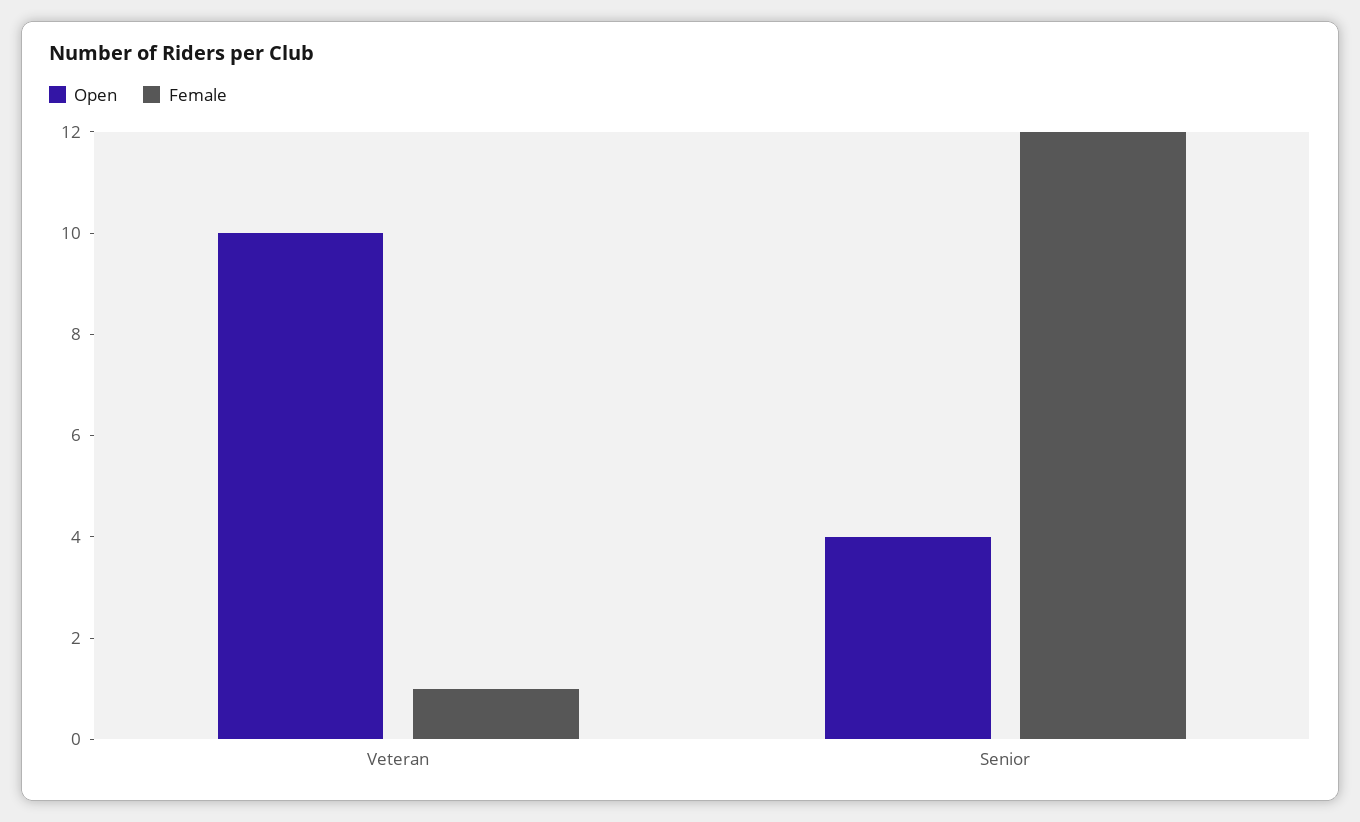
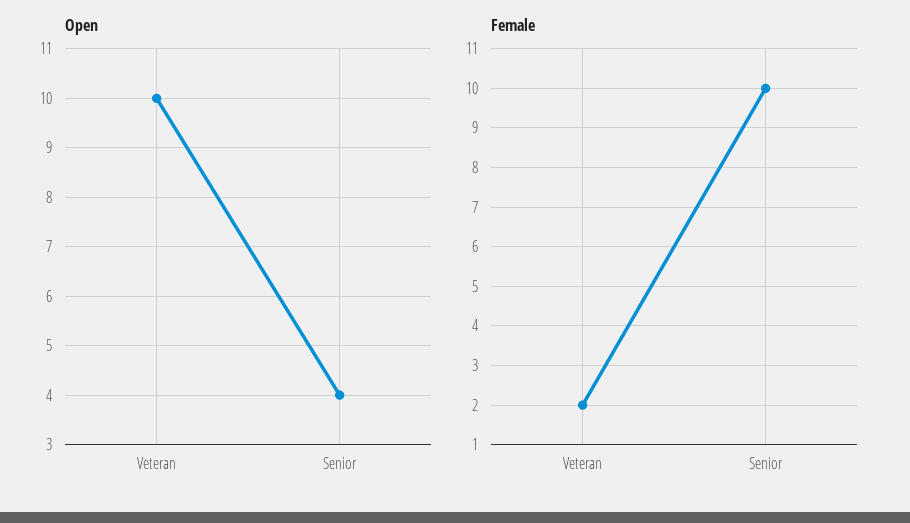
Female, Veteran: 1 -> 2
Female, Senior: 12 -> 10

